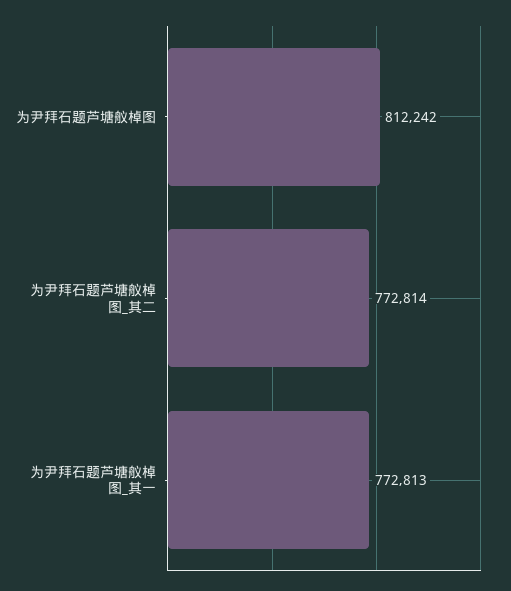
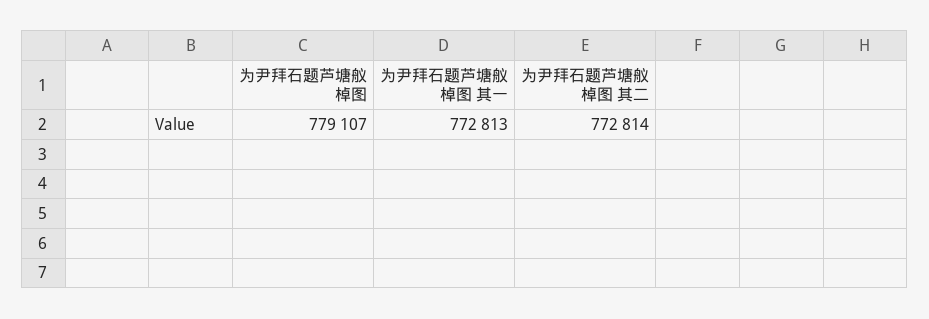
为尹拜石题芦塘舣棹图: 812242 -> 779107

